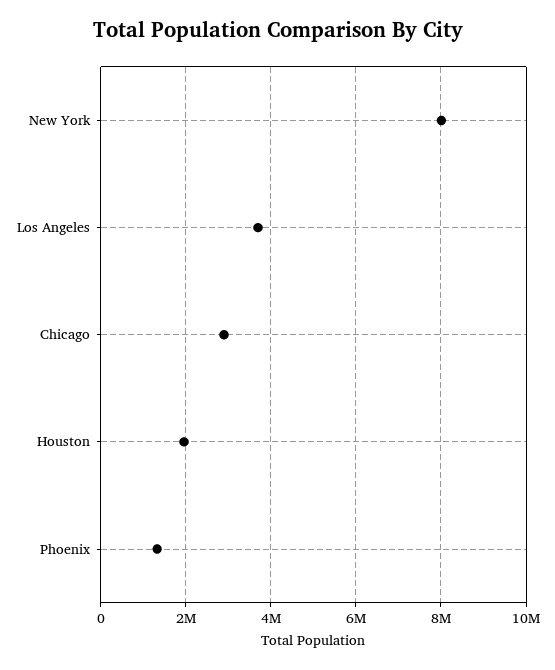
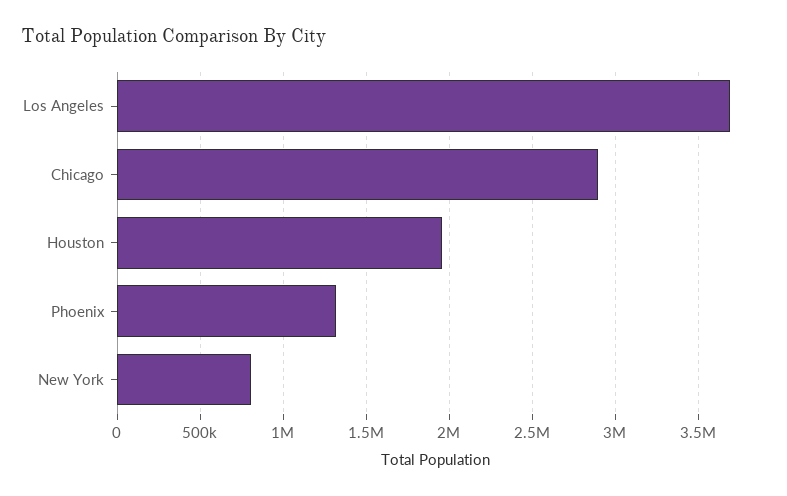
New York: 8000000 -> 800000

